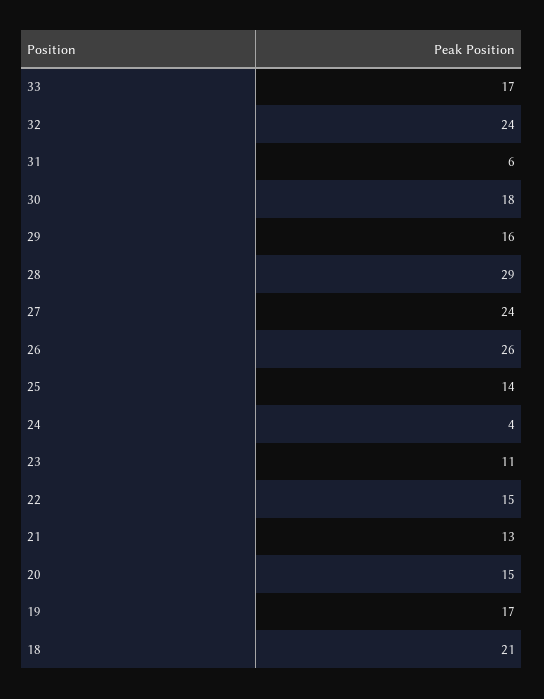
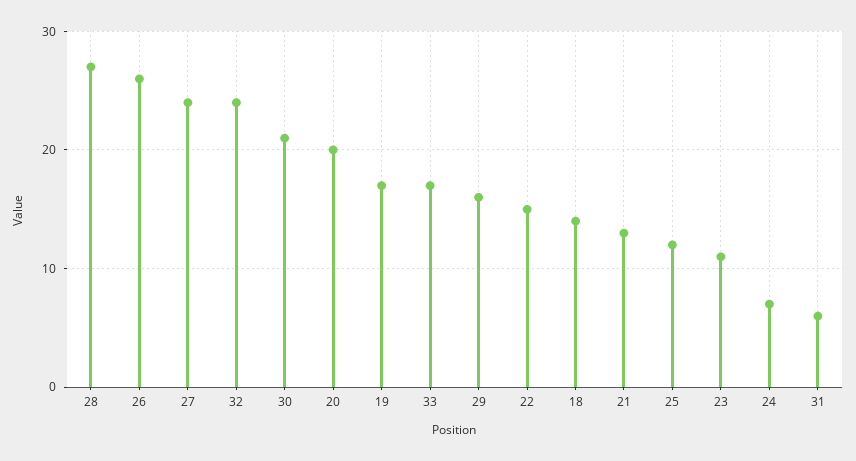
30: 18 -> 21
28: 29 -> 27
25: 14 -> 12
24: 4 -> 7
20: 15 -> 20
18: 21 -> 14

